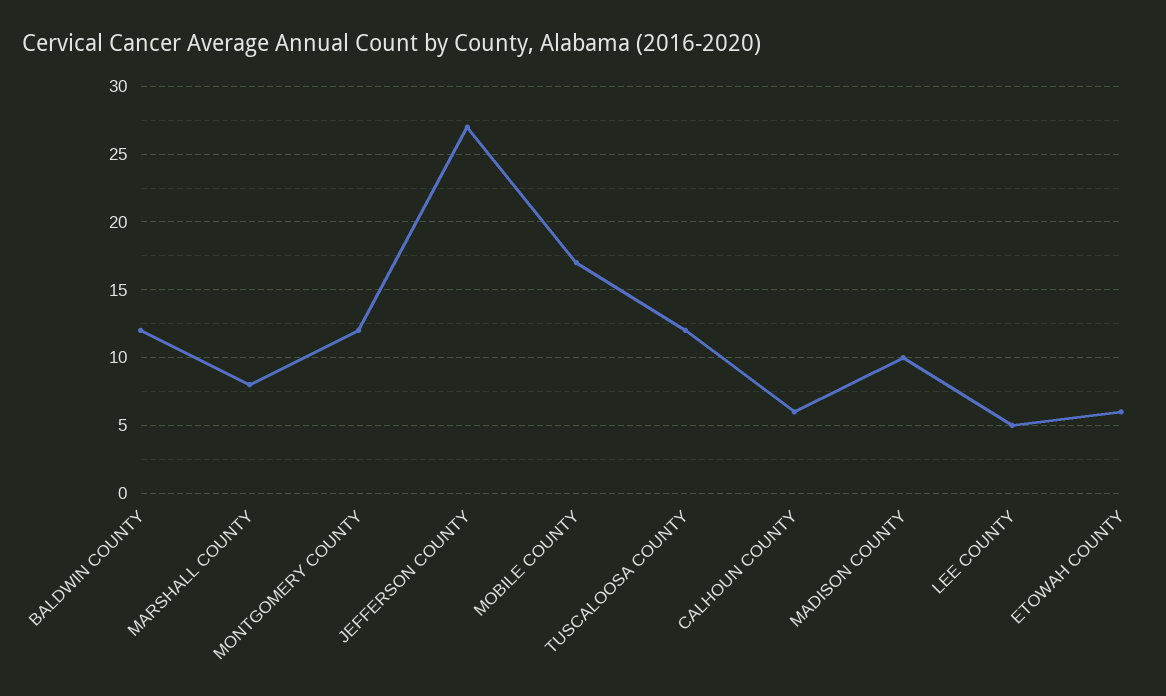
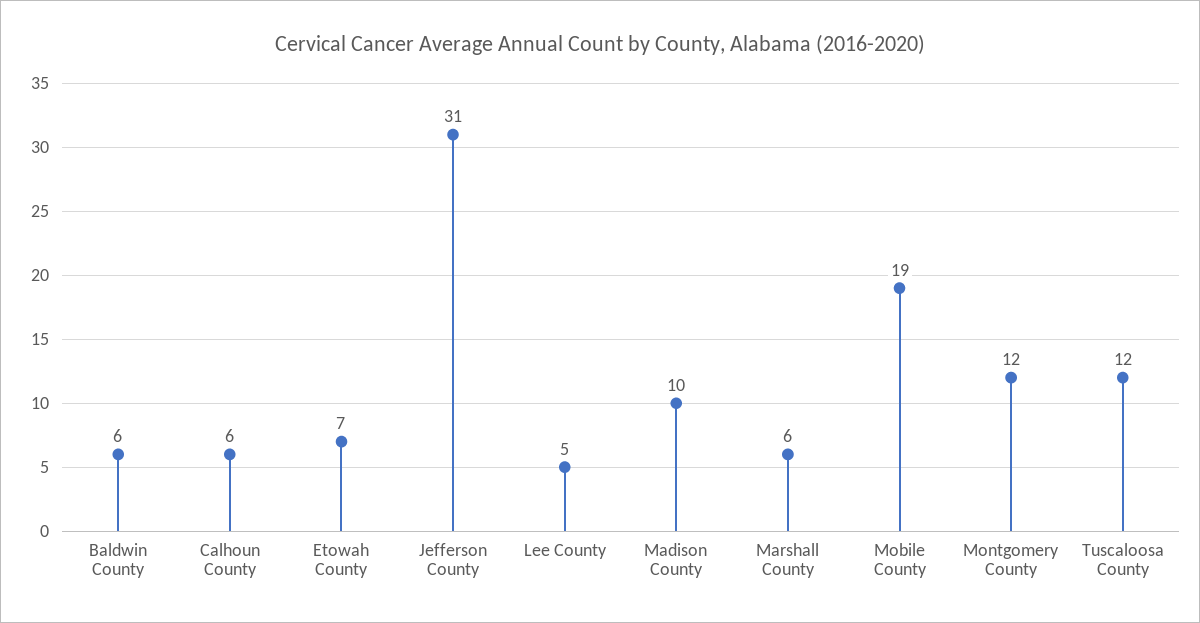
BALDWIN COUNTY: 12 -> 6
MARSHALL COUNTY: 8 -> 6
JEFFERSON COUNTY: 27 -> 31
MOBILE COUNTY: 17 -> 19
ETOWAH COUNTY: 6 -> 7

